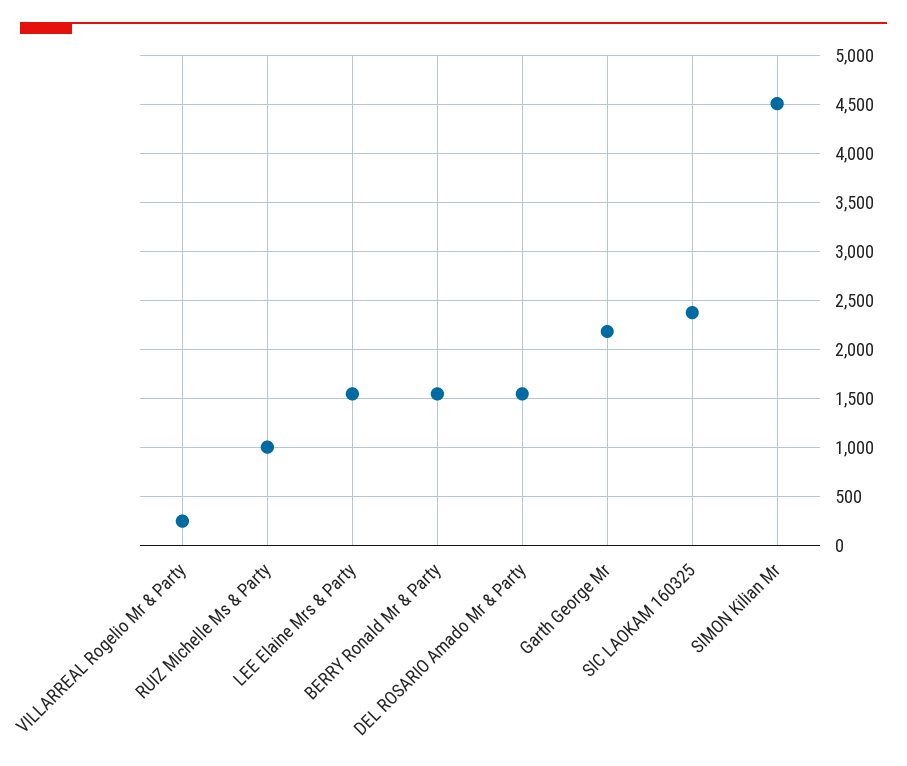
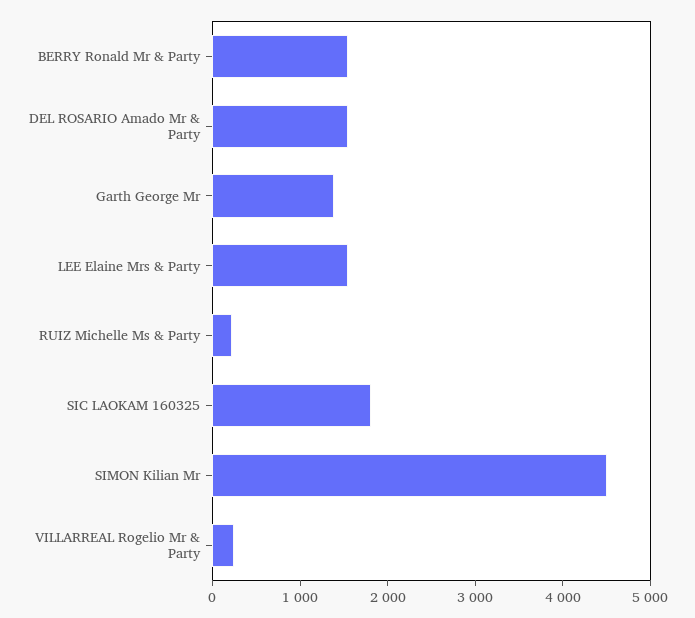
RUIZ Michelle Ms & Party: 1000 -> 200
Garth George Mr: 2200 -> 1400
SIC LAOKAM 160325: 2400 -> 1800

